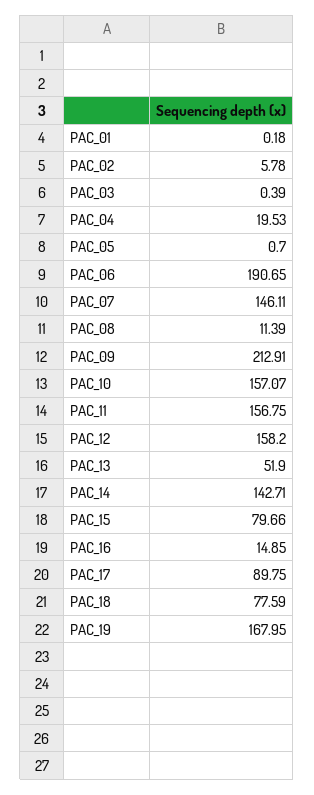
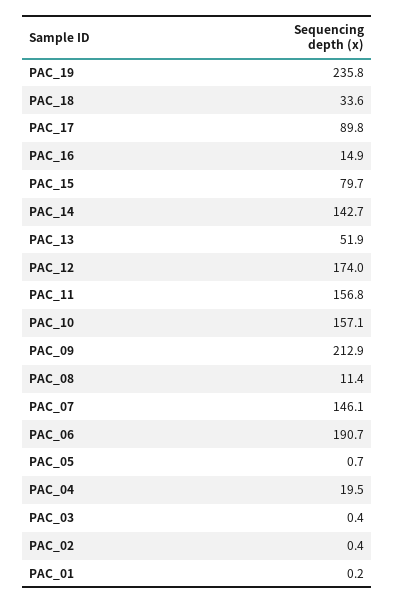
PAC_02: 5.78 -> 0.4
PAC_12: 158.2 -> 174
PAC_18: 77.59 -> 33.6
PAC_19: 167.95 -> 235.8

